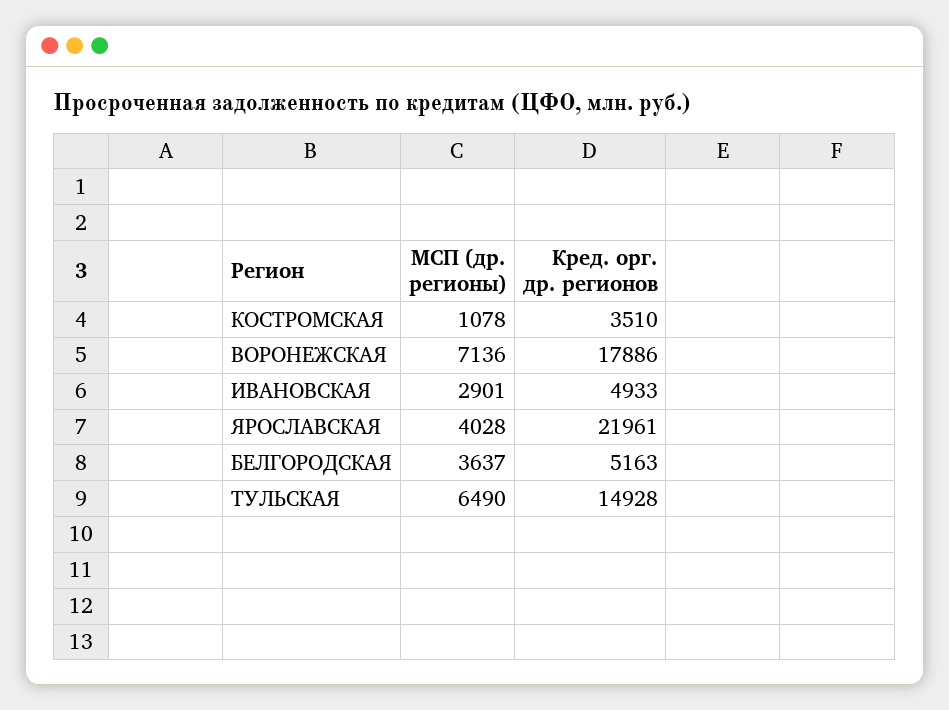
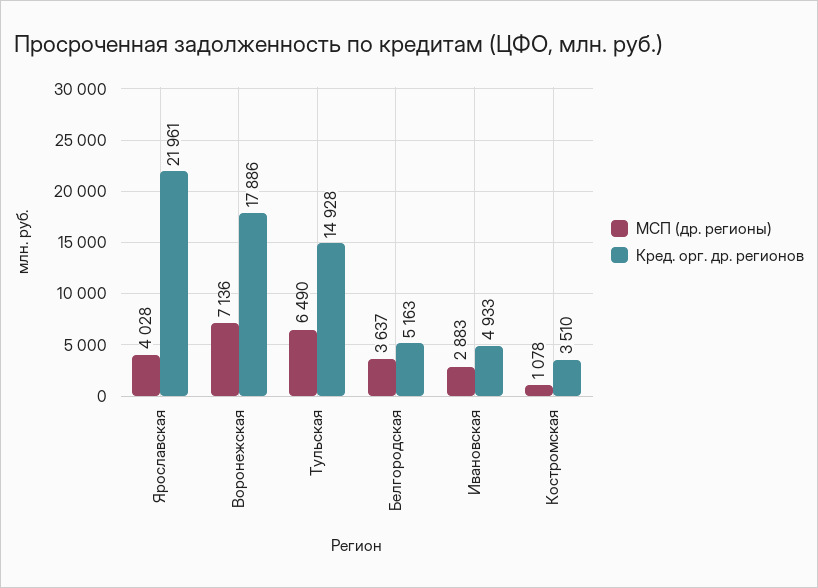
МСП (др. регионы), ИВАНОВСКАЯ: 2901 -> 2883

